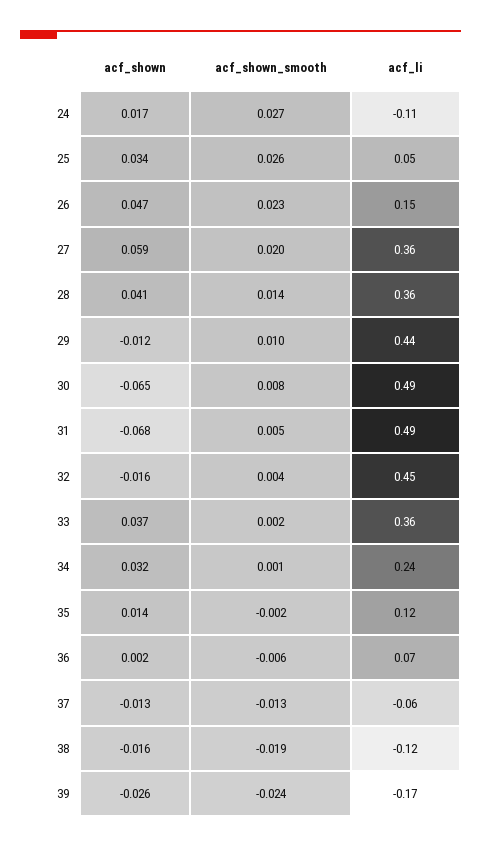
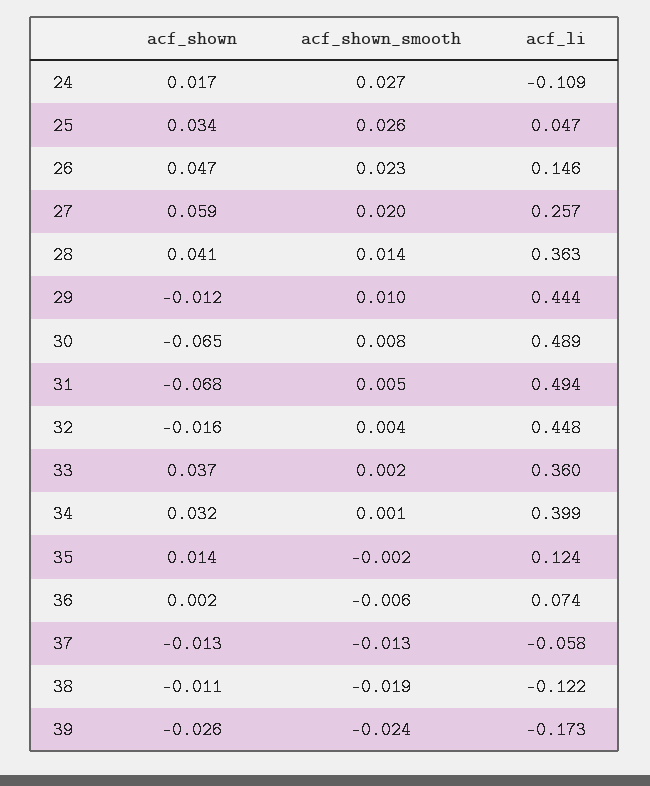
acf_li, 27: 0.36 -> 0.257
acf_li, 34: 0.24 -> 0.399
acf_shown, 38: -0.016 -> -0.011

